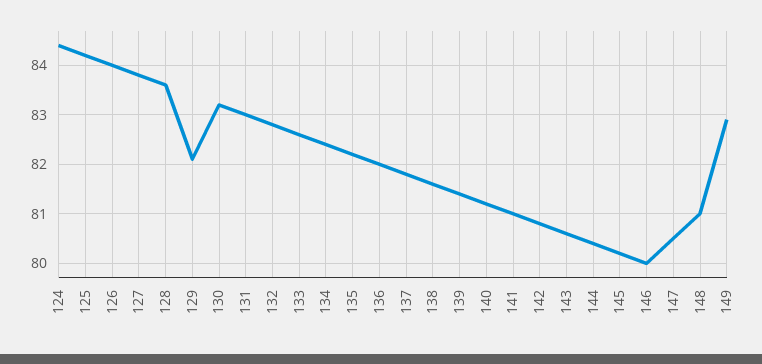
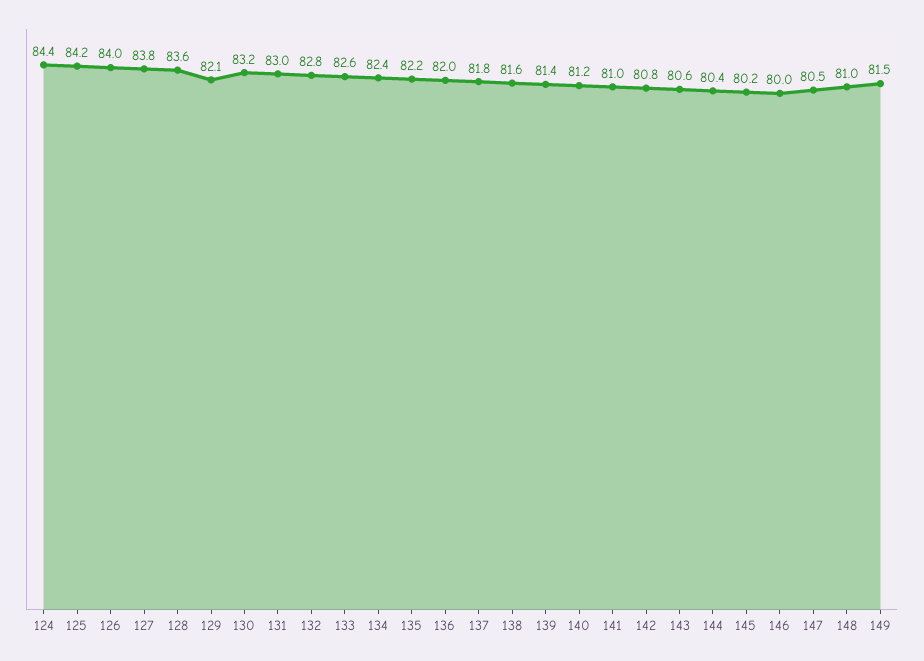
149: 83 -> 81.5

